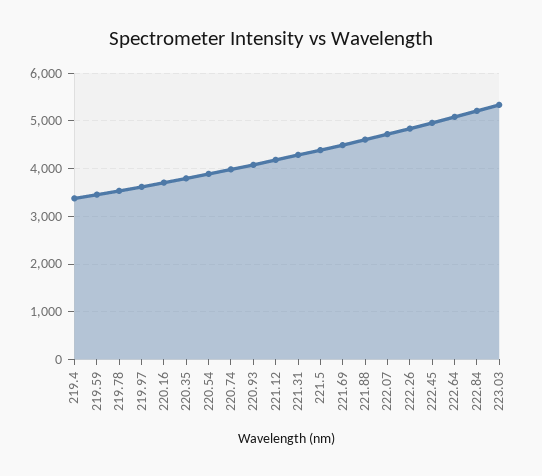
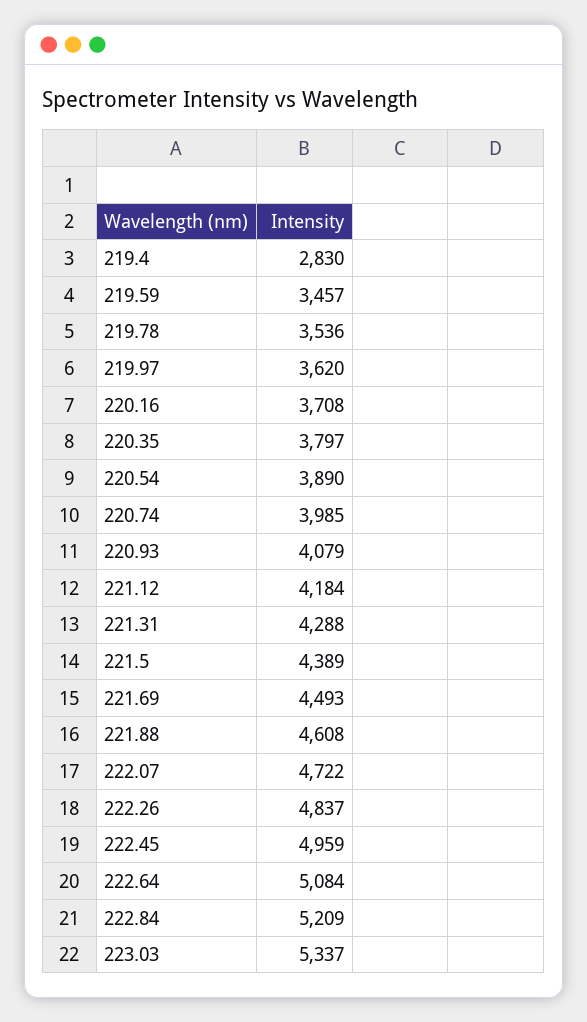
219.4: 3400 -> 2830

